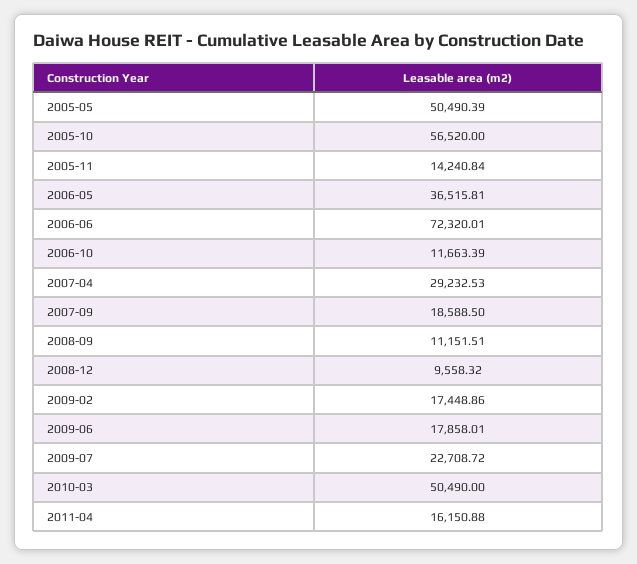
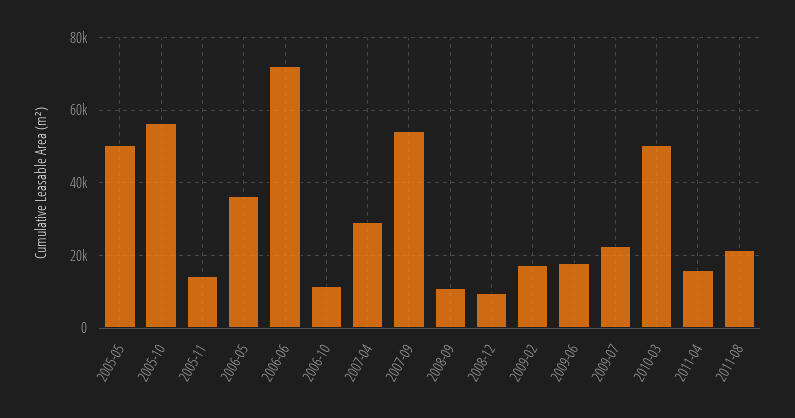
2007-09: 18588.5 -> 54000
2011-08: none -> 22000

